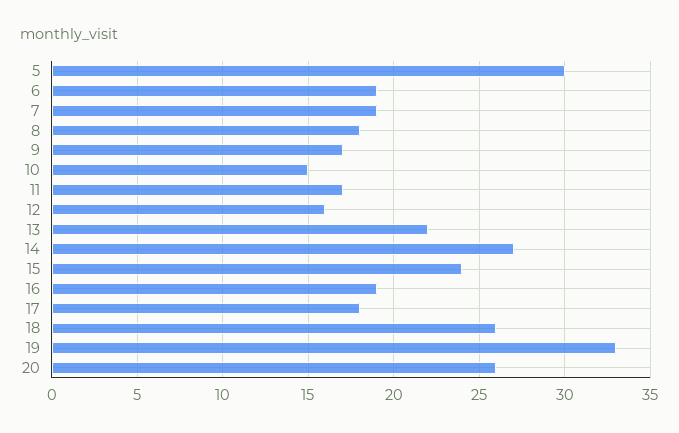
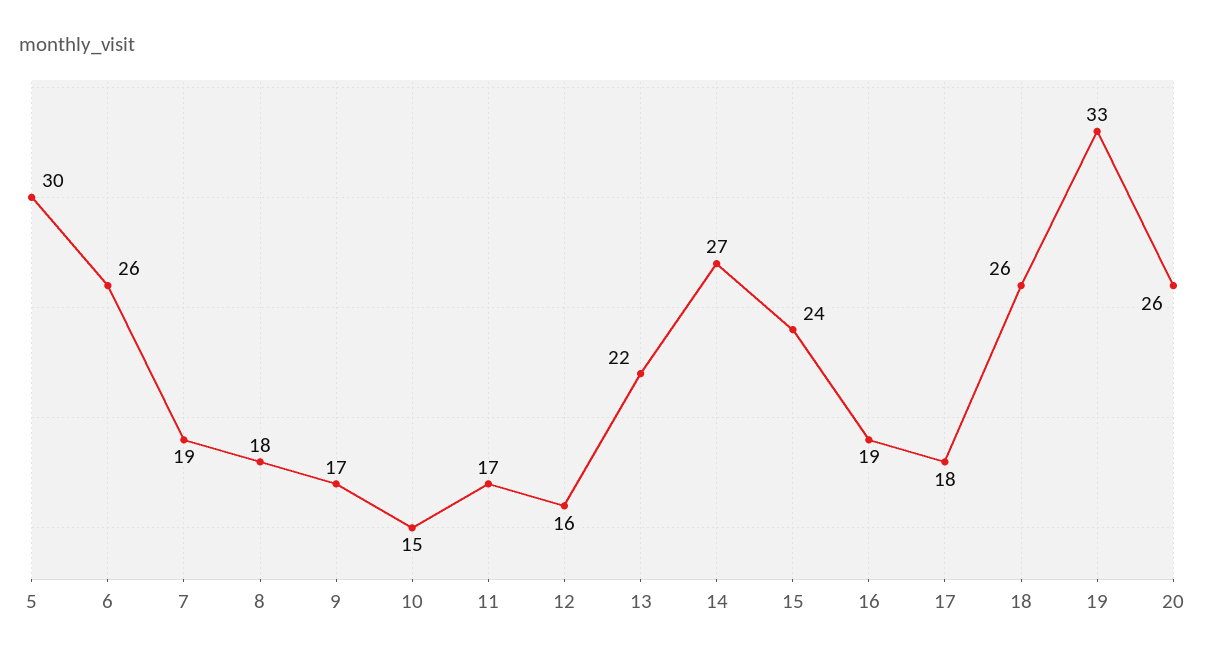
6: 19 -> 26

